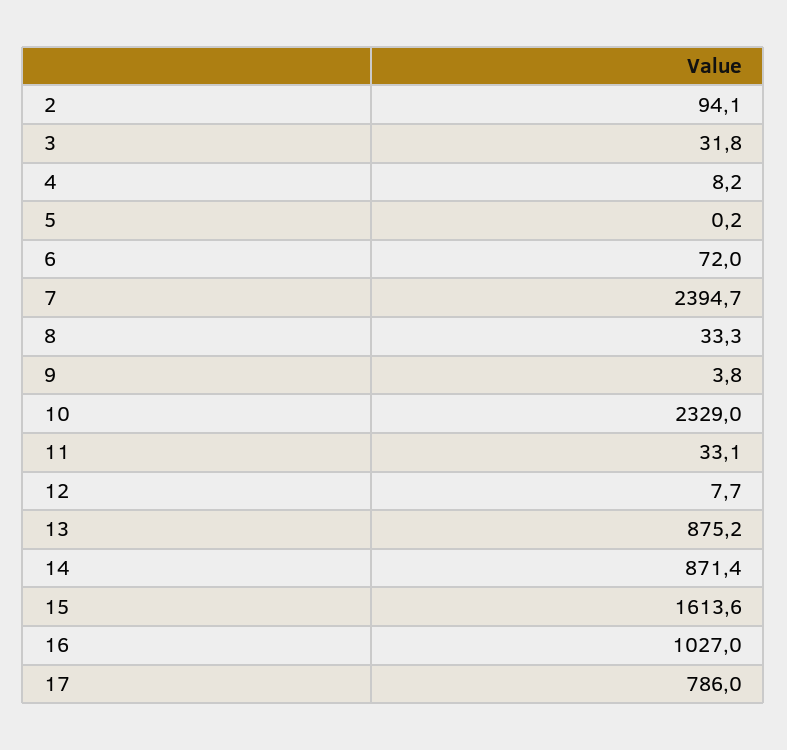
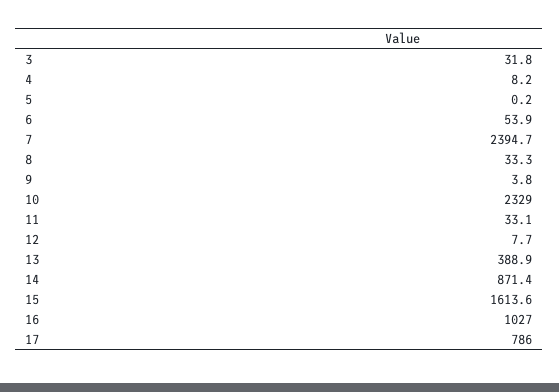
2: 94.1 -> none
6: 72 -> 53.9
13: 875.2 -> 388.9

